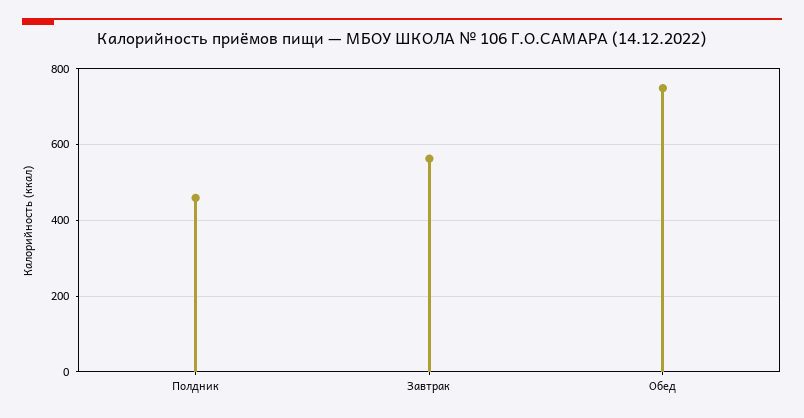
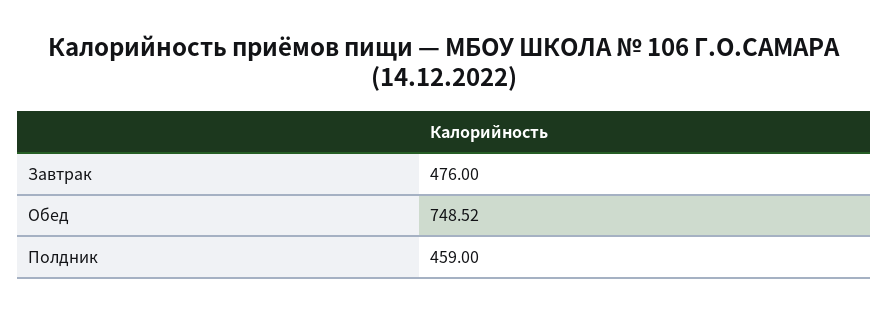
Завтрак: 560 -> 476

